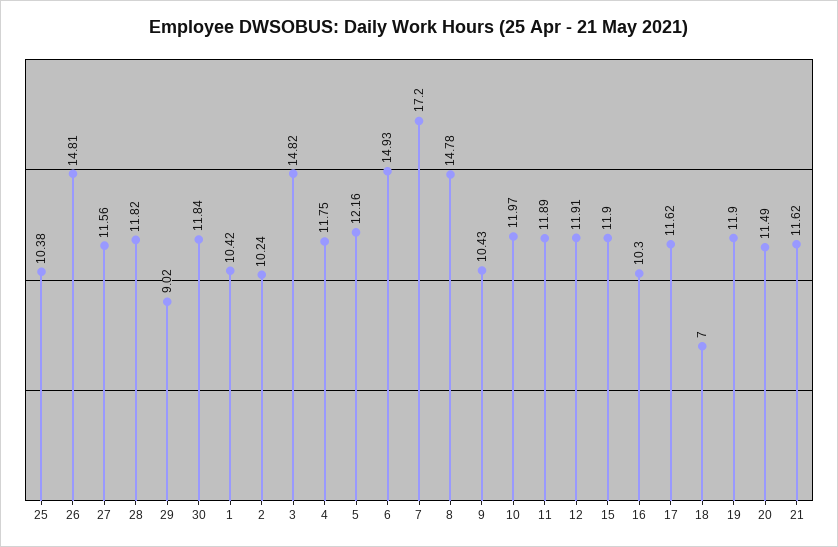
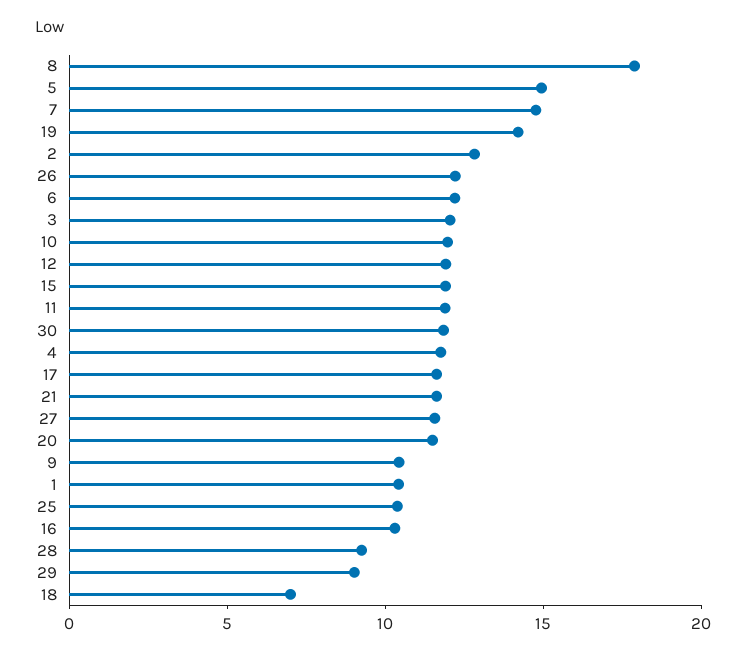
26: 14.81 -> 12
28: 11.82 -> 9
2: 10.24 -> 13
3: 14.82 -> 12
5: 12.16 -> 15
6: 14.93 -> 12
7: 17.2 -> 15
8: 14.78 -> 18
19: 11.9 -> 14

